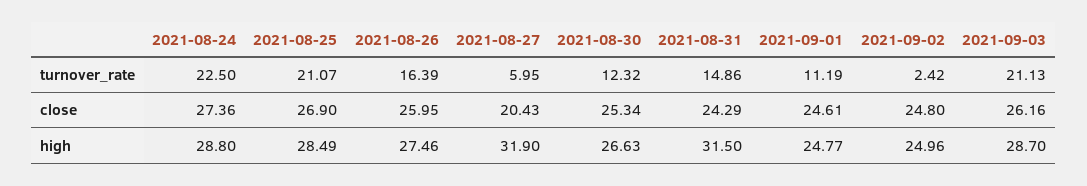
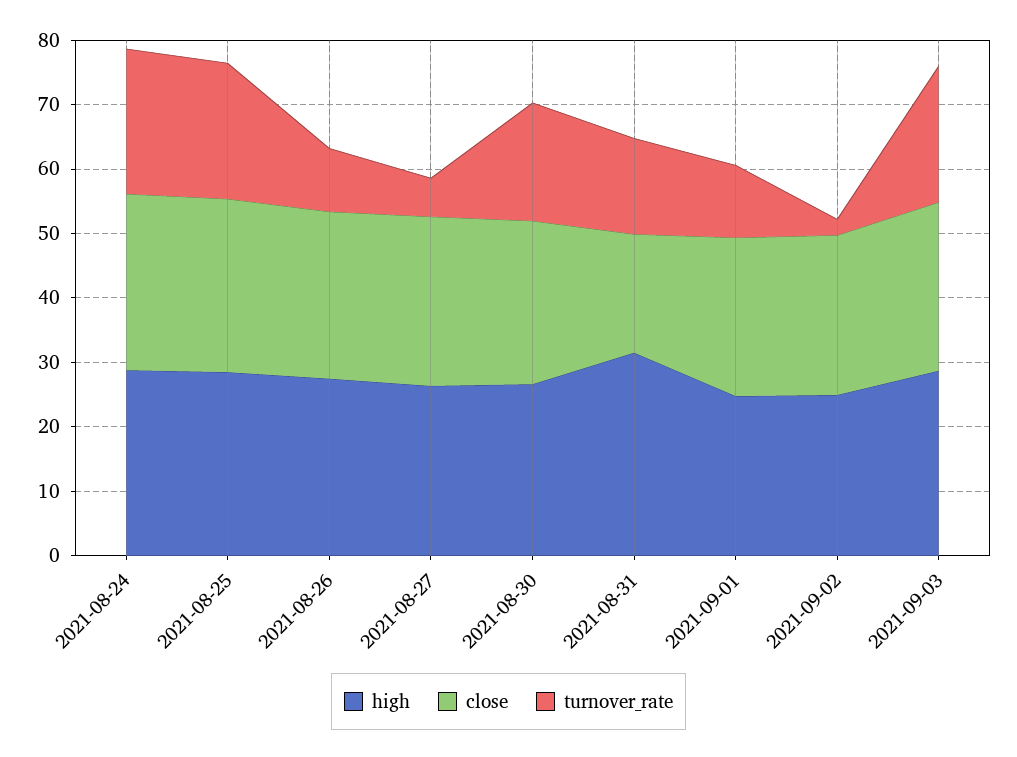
turnover_rate, 2021-08-26: 16.39 -> 10
turnover_rate, 2021-08-30: 12.32 -> 18
close, 2021-08-27: 20.43 -> 26
close, 2021-08-31: 24.29 -> 18
high, 2021-08-27: 31.9 -> 26

